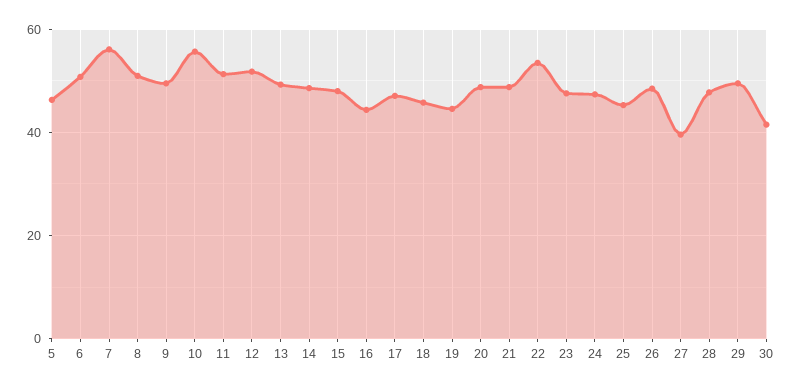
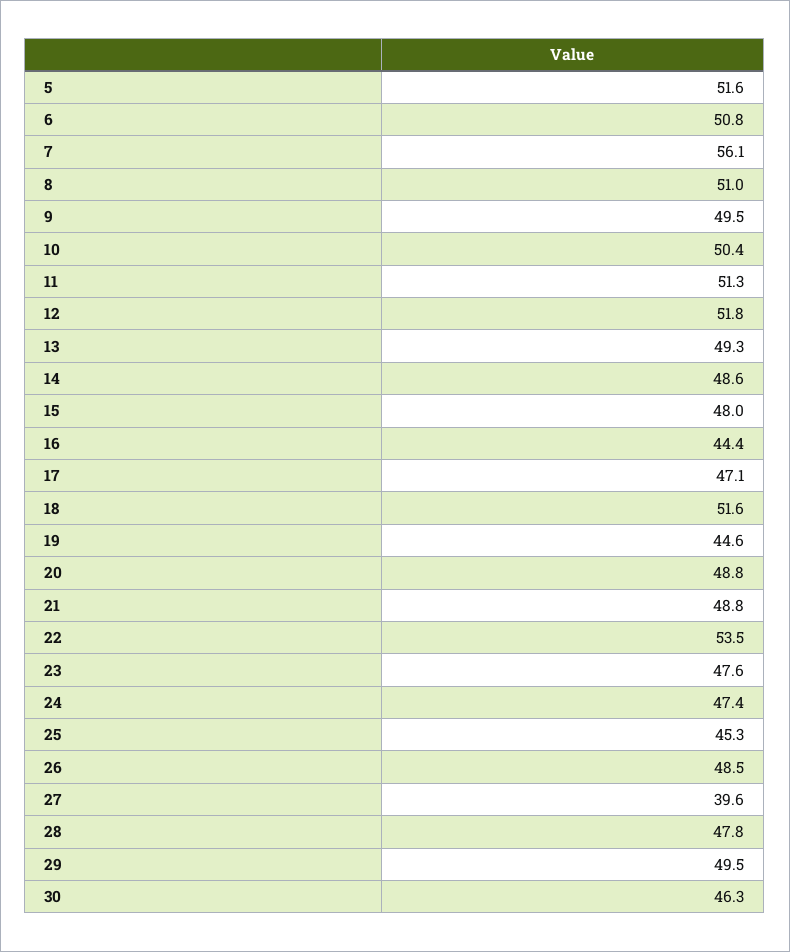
5: 46 -> 51.6
10: 56 -> 50.4
18: 46 -> 51.6
30: 42 -> 46.3

